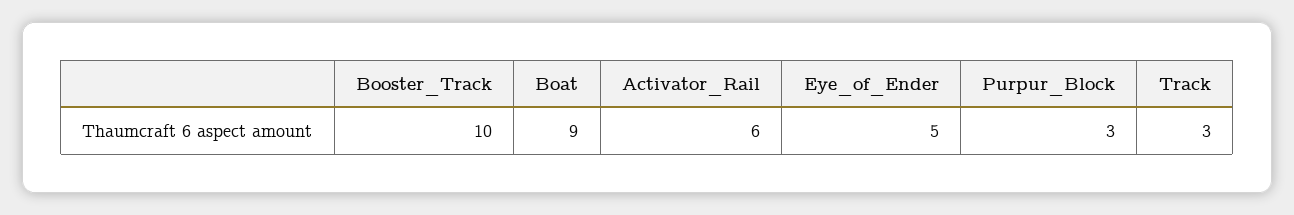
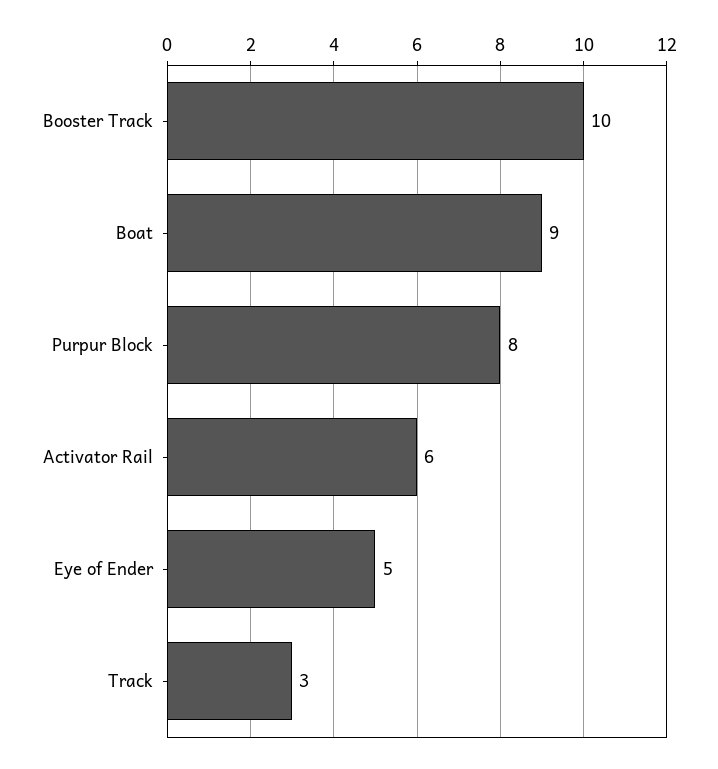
Purpur_Block: 3 -> 8

